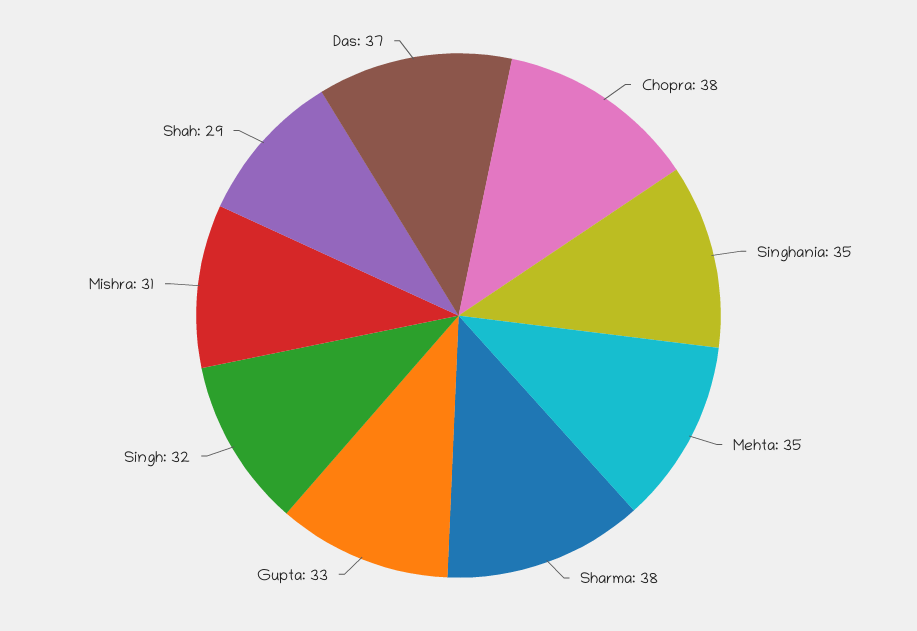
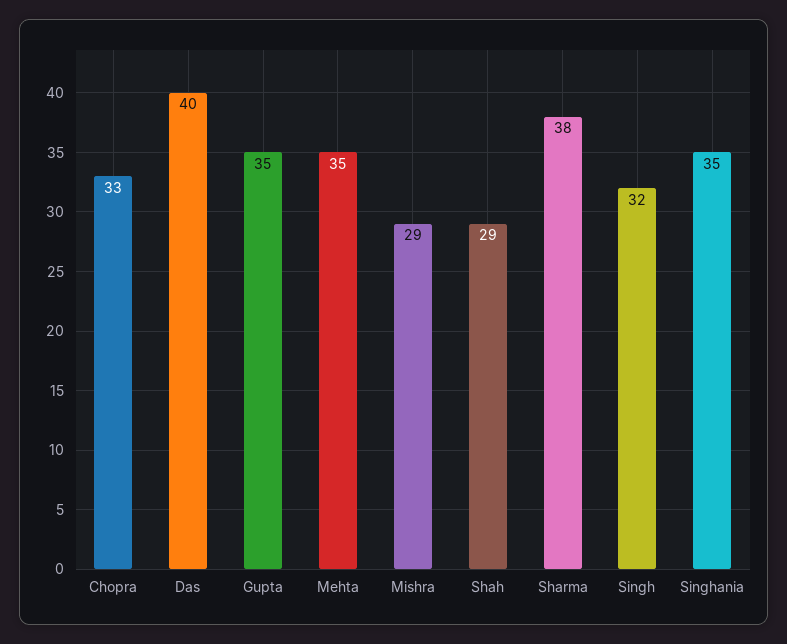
Chopra: 38 -> 33
Gupta: 33 -> 35
Mishra: 31 -> 29
Das: 37 -> 40

